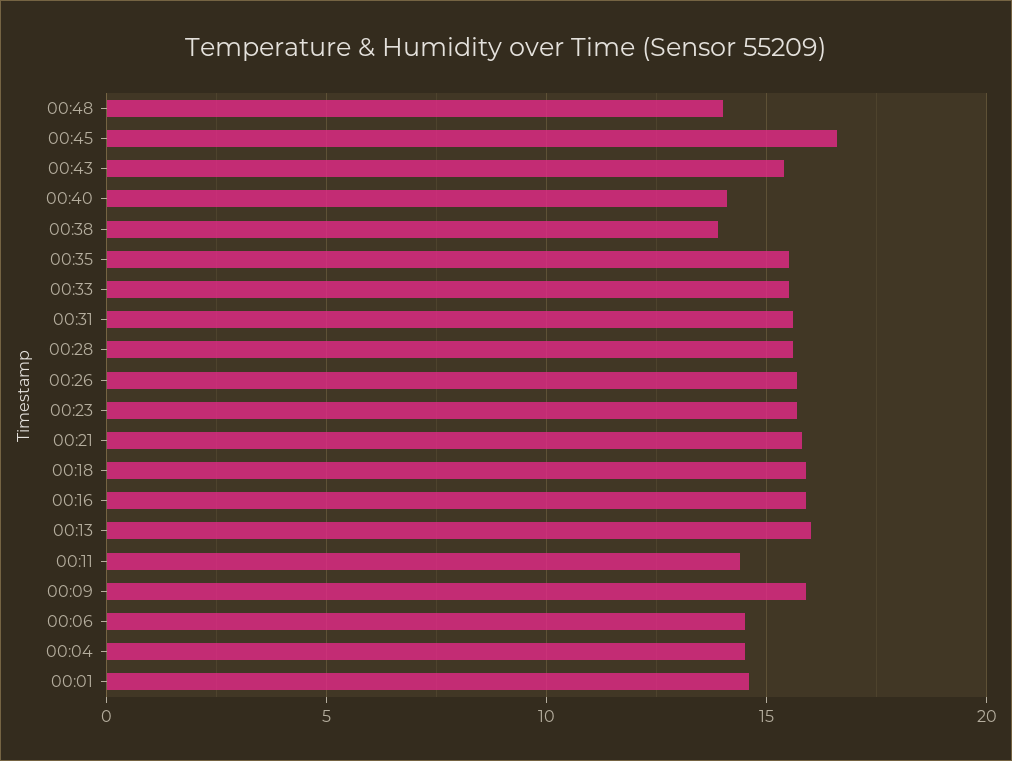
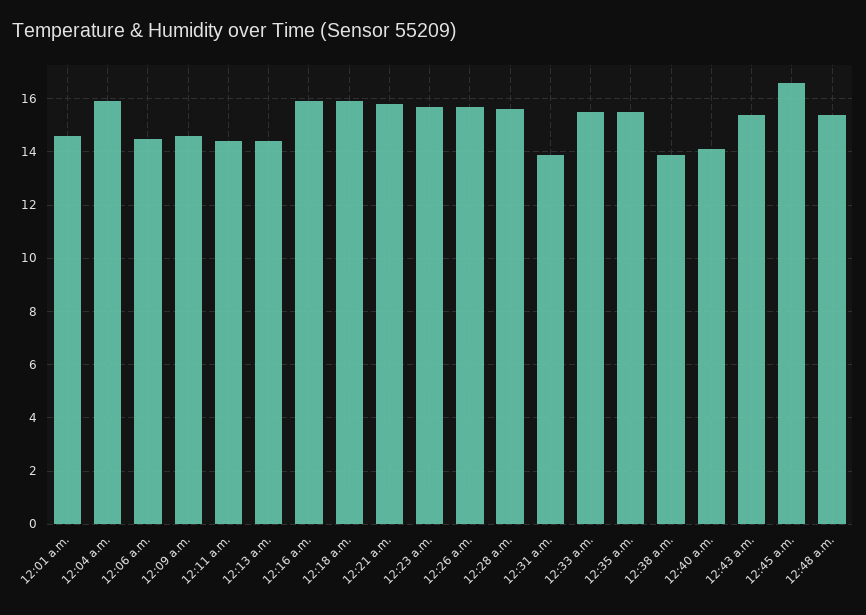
00:48: 14 -> 15.5
00:31: 15.5 -> 14
00:13: 16 -> 14.5
00:09: 16 -> 14.5
00:04: 14.5 -> 16

